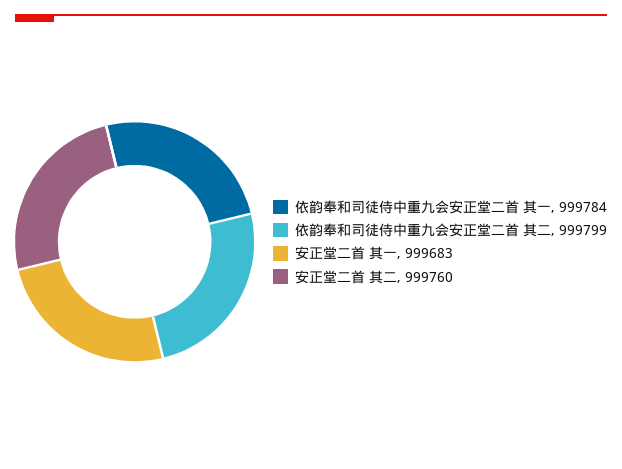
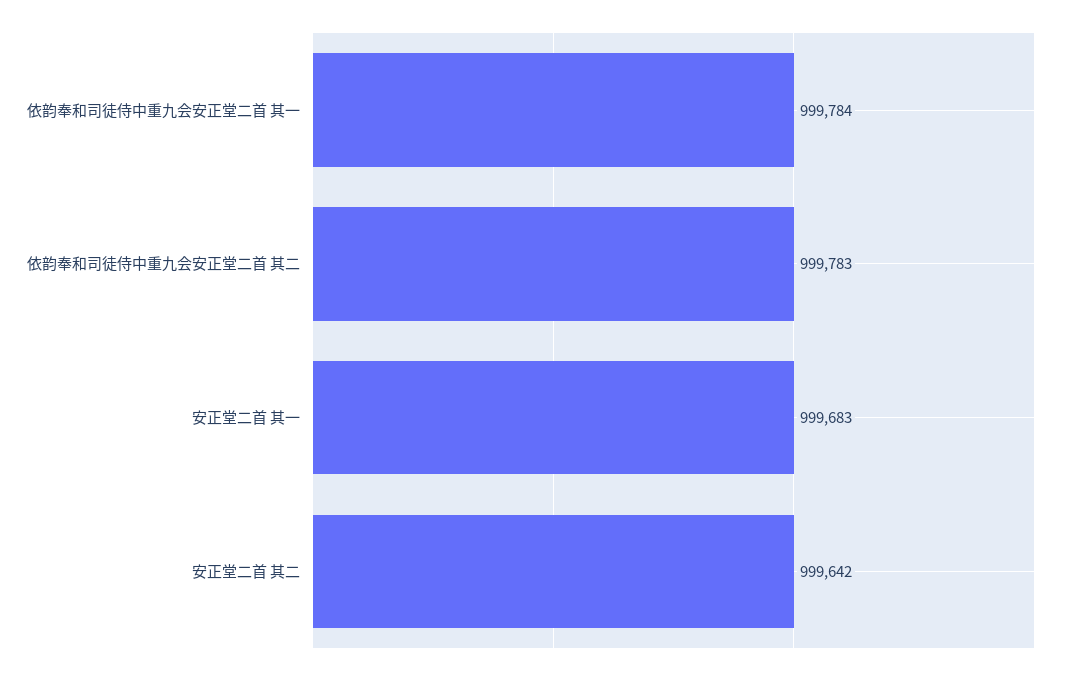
依韵奉和司徒侍中重九会安正堂二首 其二: 999799 -> 999783
安正堂二首 其二: 999760 -> 999642

